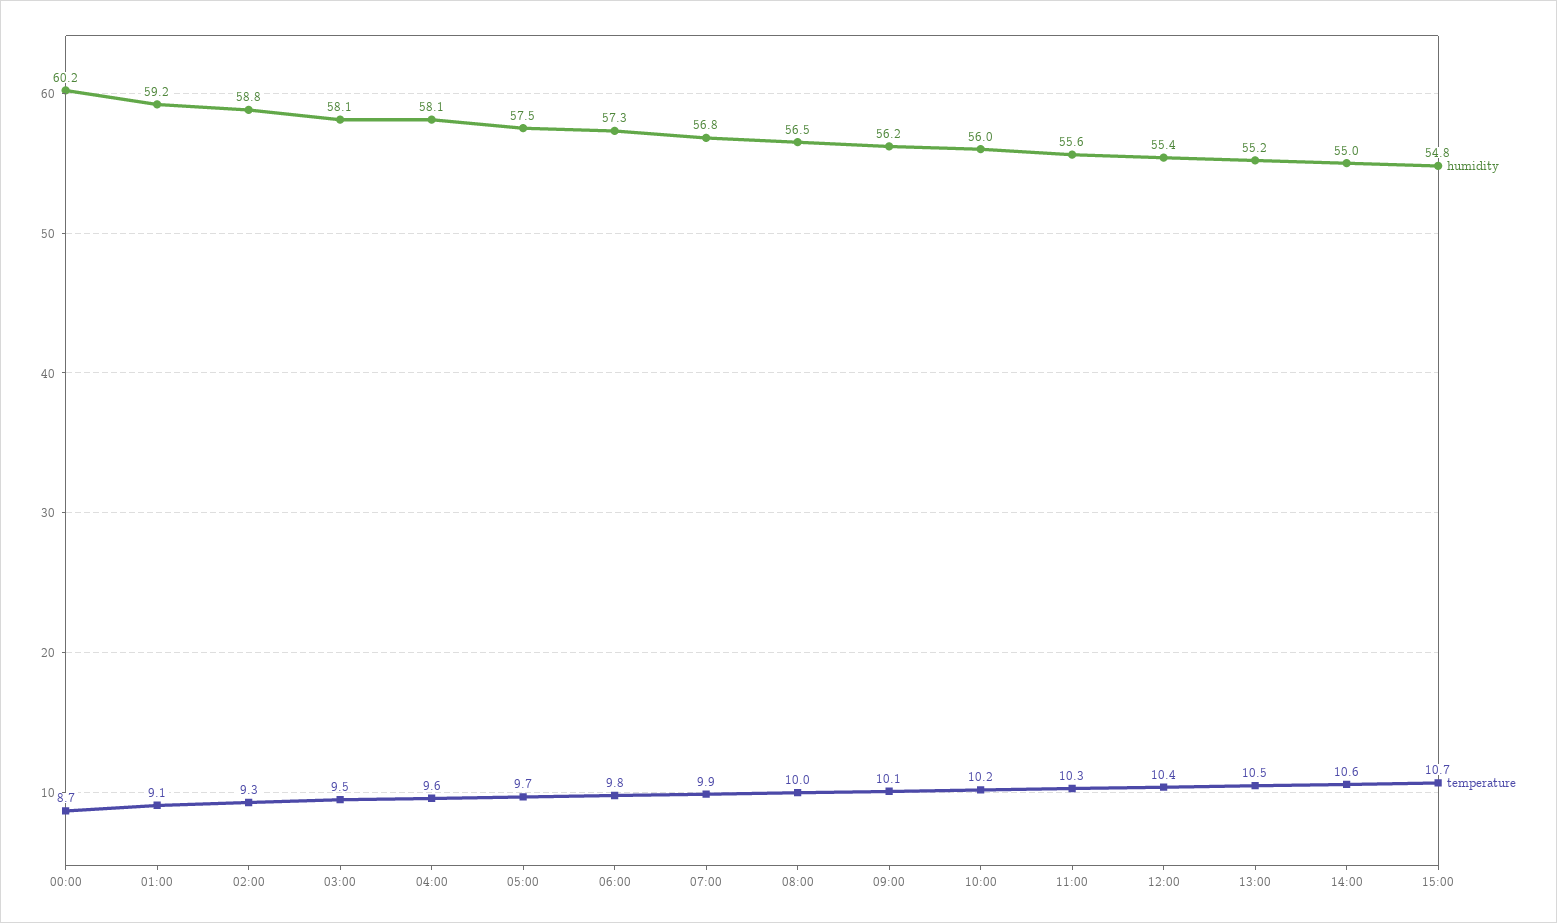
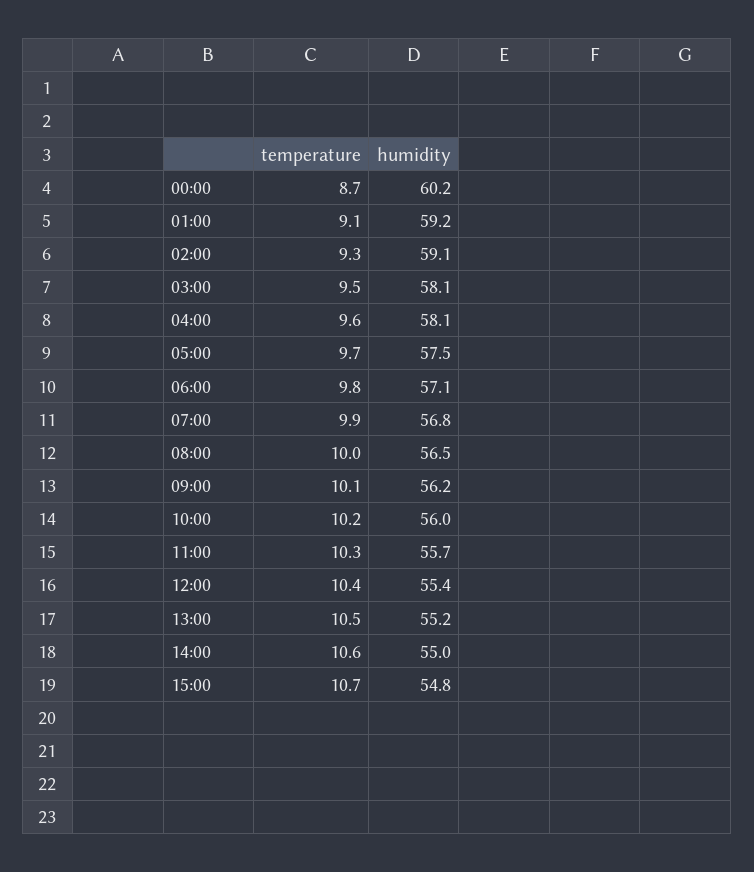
humidity, 02:00: 58.8 -> 59.1
humidity, 06:00: 57.3 -> 57.1
humidity, 11:00: 55.6 -> 55.7

